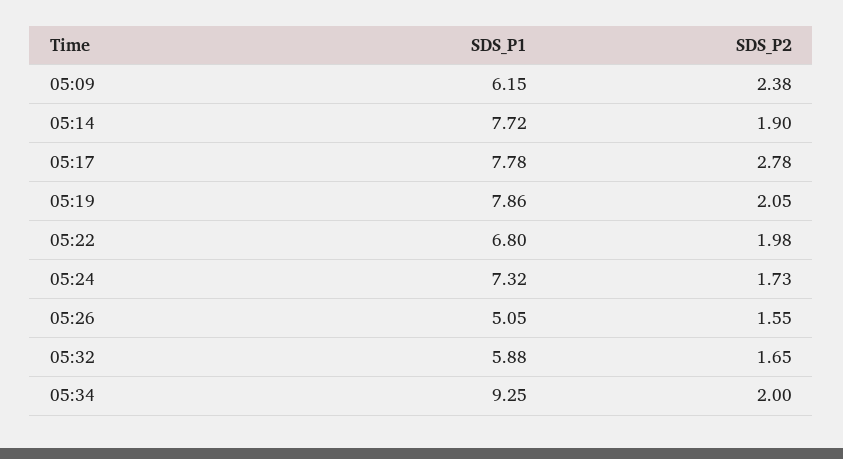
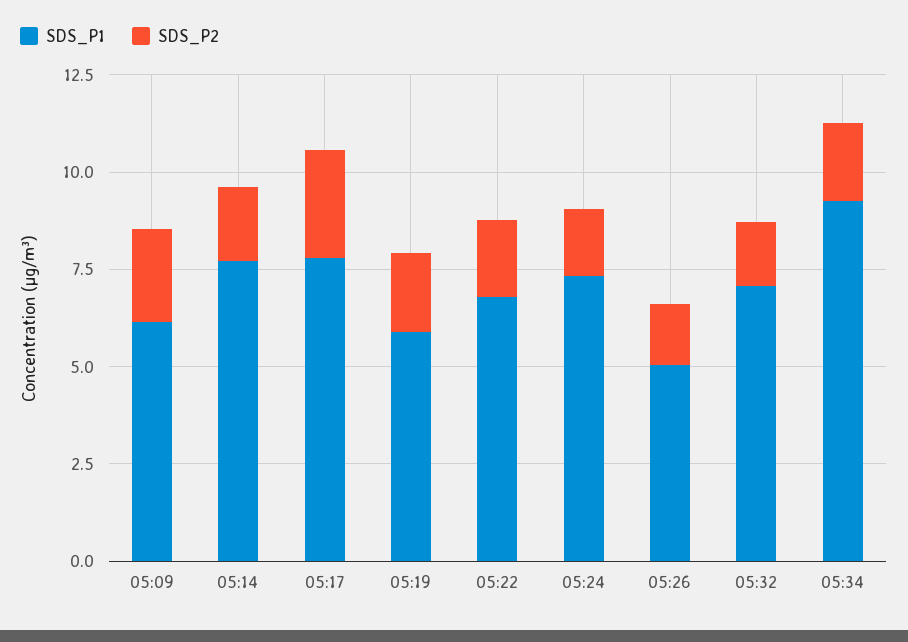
SDS_P1, 05:19: 7.86 -> 6
SDS_P1, 05:32: 5.88 -> 7

